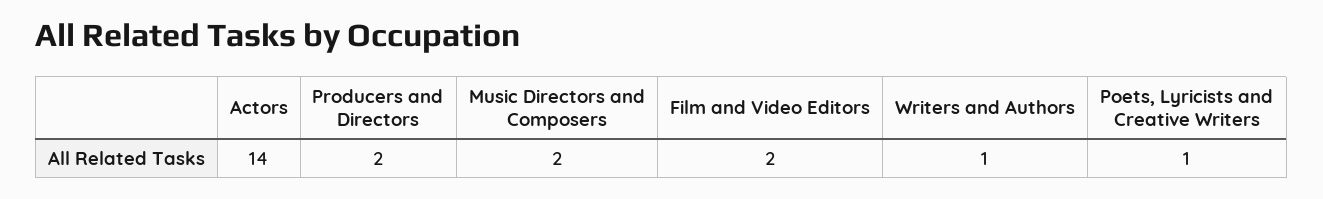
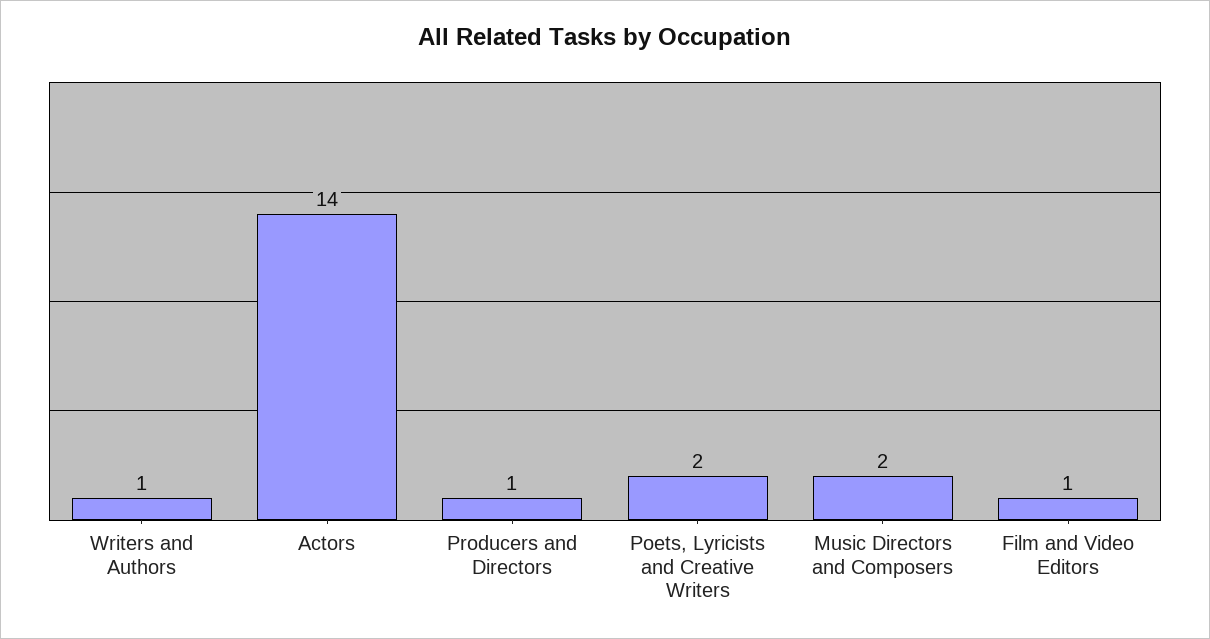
Producers and Directors: 2 -> 1
Film and Video Editors: 2 -> 1
Poets, Lyricists and Creative Writers: 1 -> 2

